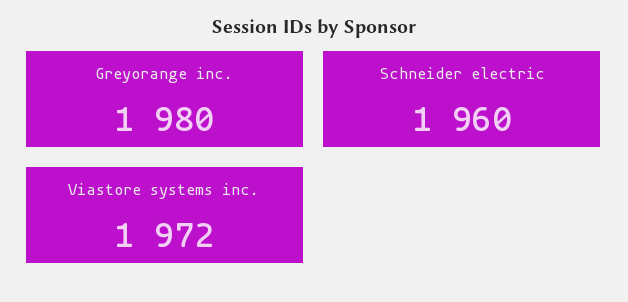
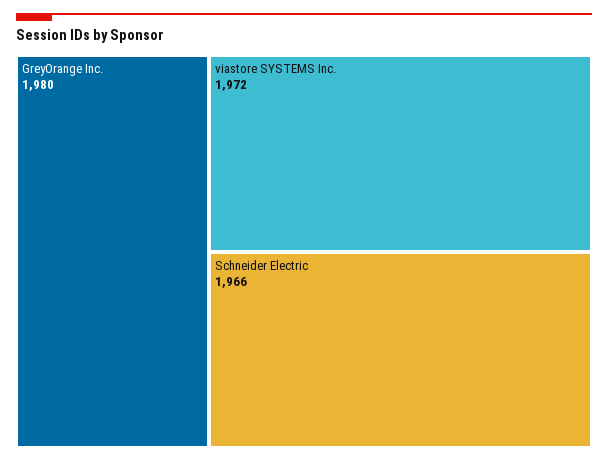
Schneider electric: 1960 -> 1966

